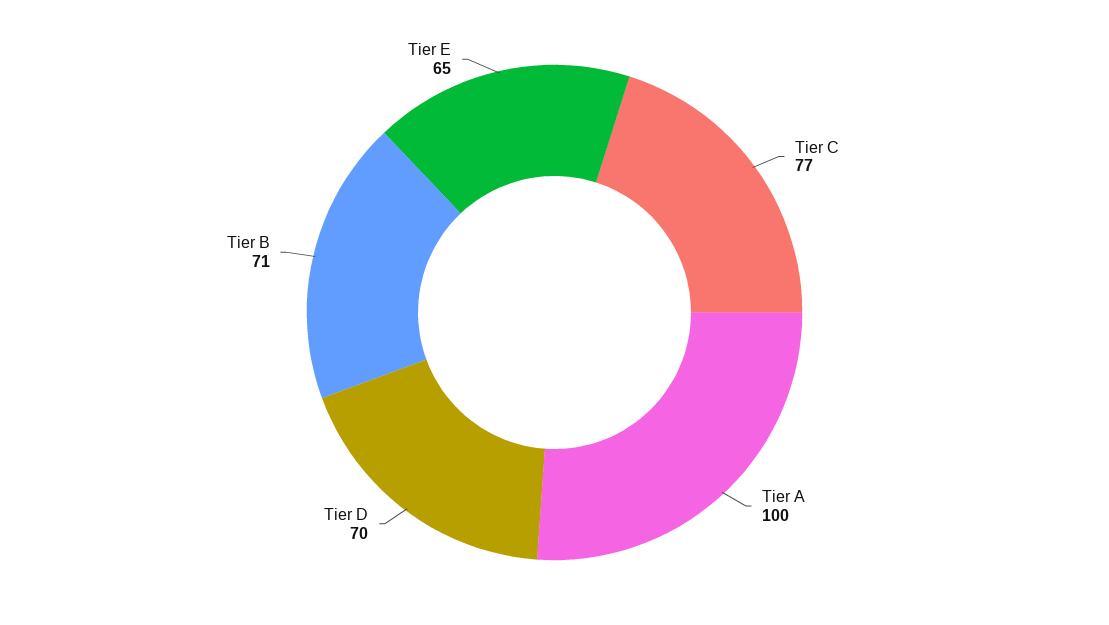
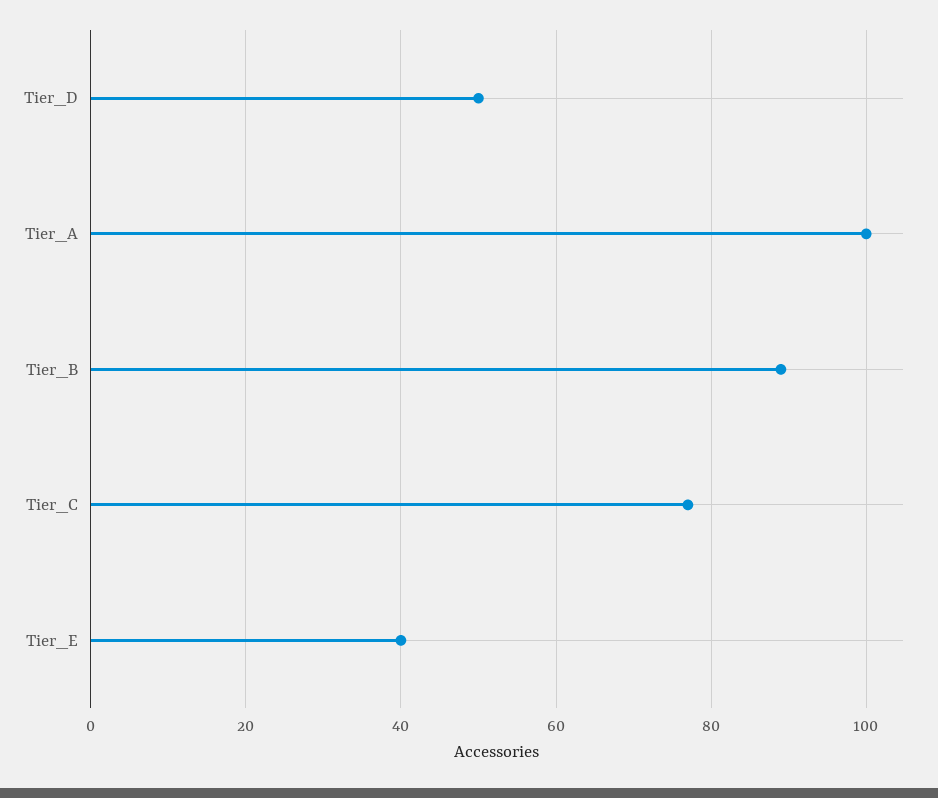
Tier D: 70 -> 50
Tier B: 71 -> 90
Tier E: 65 -> 40

